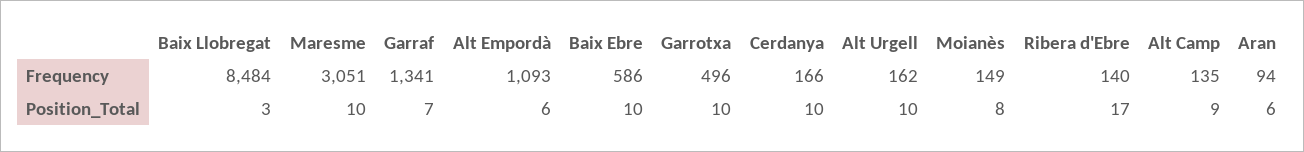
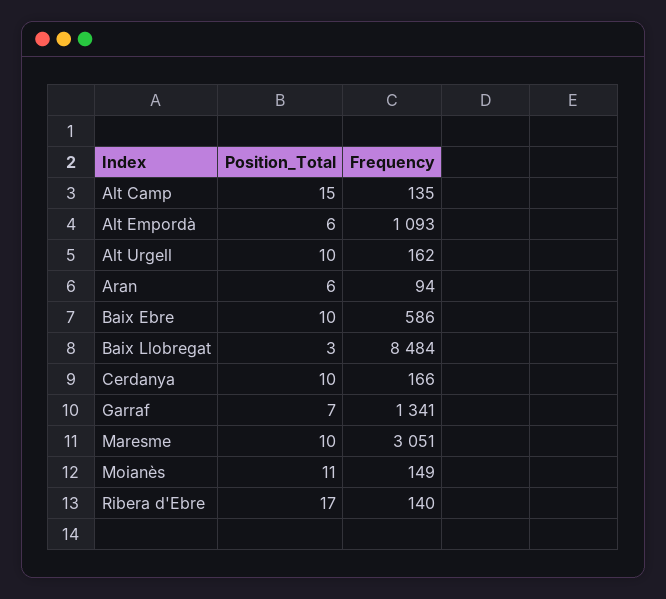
Garrotxa, Frequency: 496 -> none
Garrotxa, Position_Total: 10 -> none
Moianès, Position_Total: 8 -> 11
Alt Camp, Position_Total: 9 -> 15

